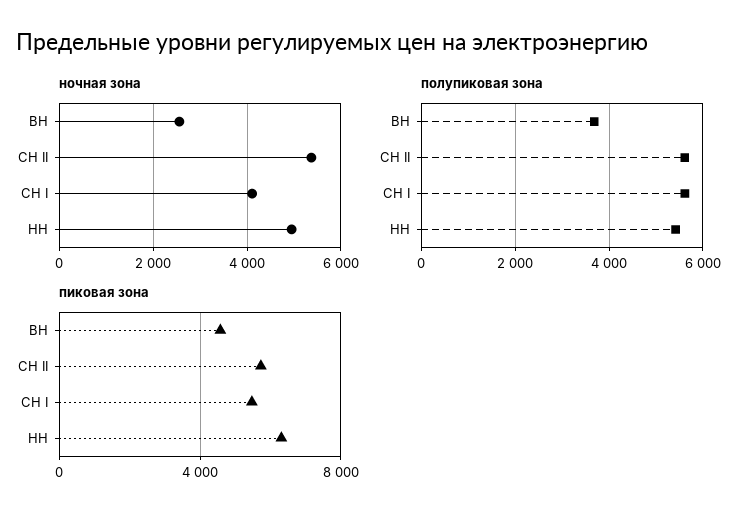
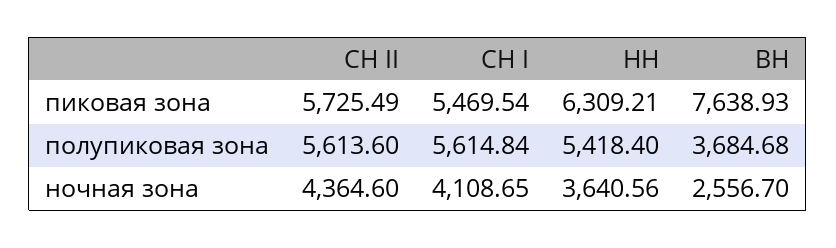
ночная зона, СН II: 5400 -> 4364.6
ночная зона, НН: 5000 -> 3640.56
пиковая зона, ВН: 4500 -> 7638.93

